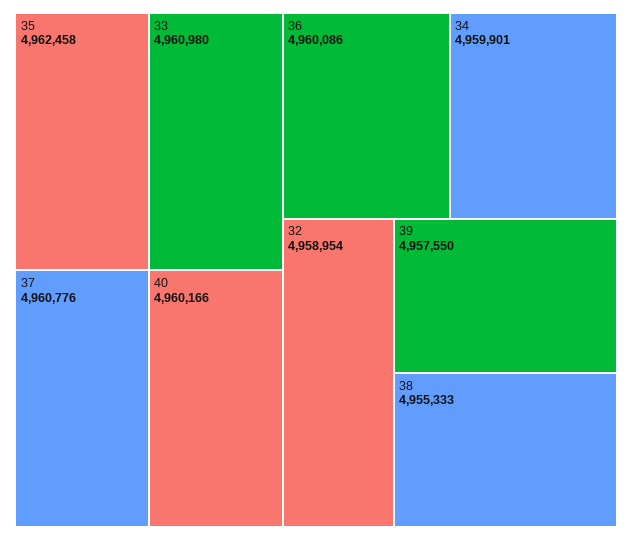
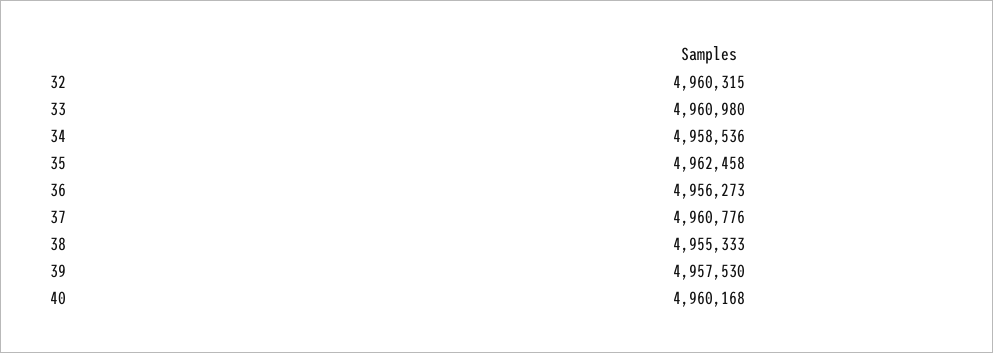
40: 4960166 -> 4960168
36: 4960086 -> 4956273
34: 4959901 -> 4958536
32: 4958954 -> 4960315
39: 4957550 -> 4957530

